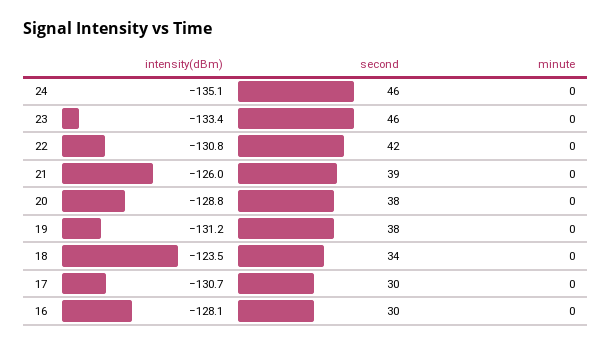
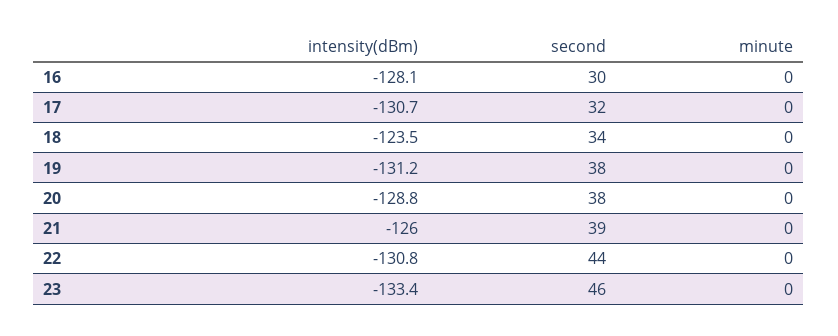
intensity(dBm), 24: -135.1 -> none
second, 24: 46 -> none
minute, 24: 0 -> none
second, 22: 42 -> 44
second, 17: 30 -> 32

